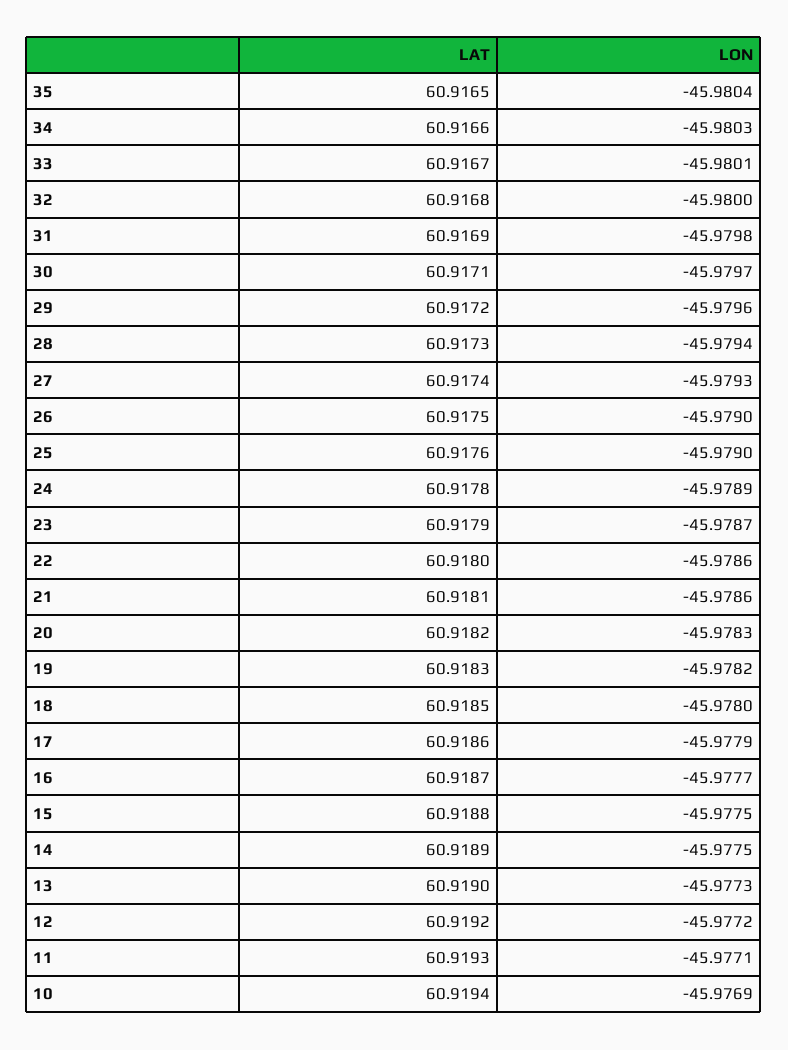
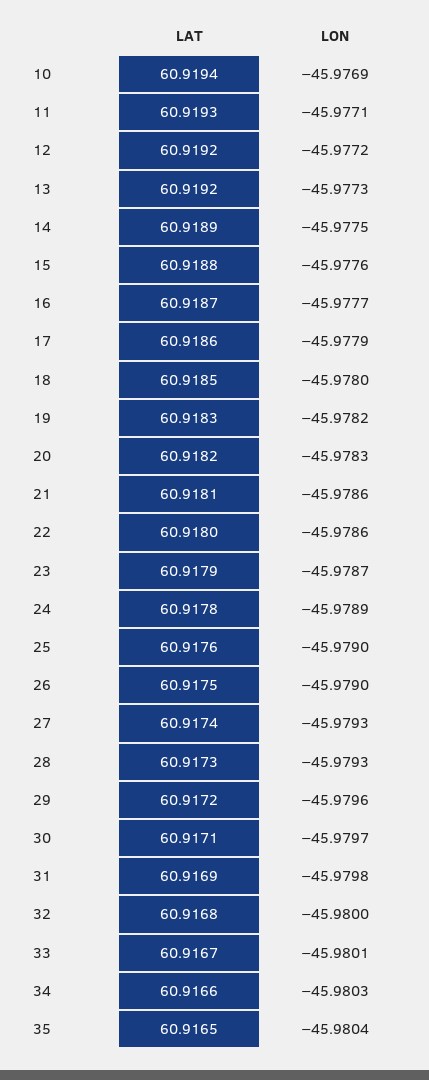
LON, 28: -45.9794 -> -45.9793
LON, 15: -45.9775 -> -45.9776
LAT, 13: 60.919 -> 60.9192

